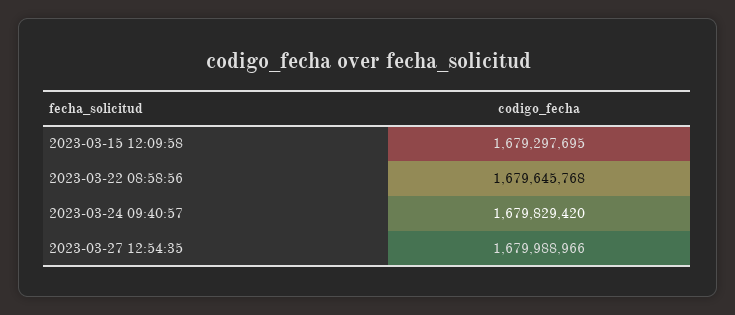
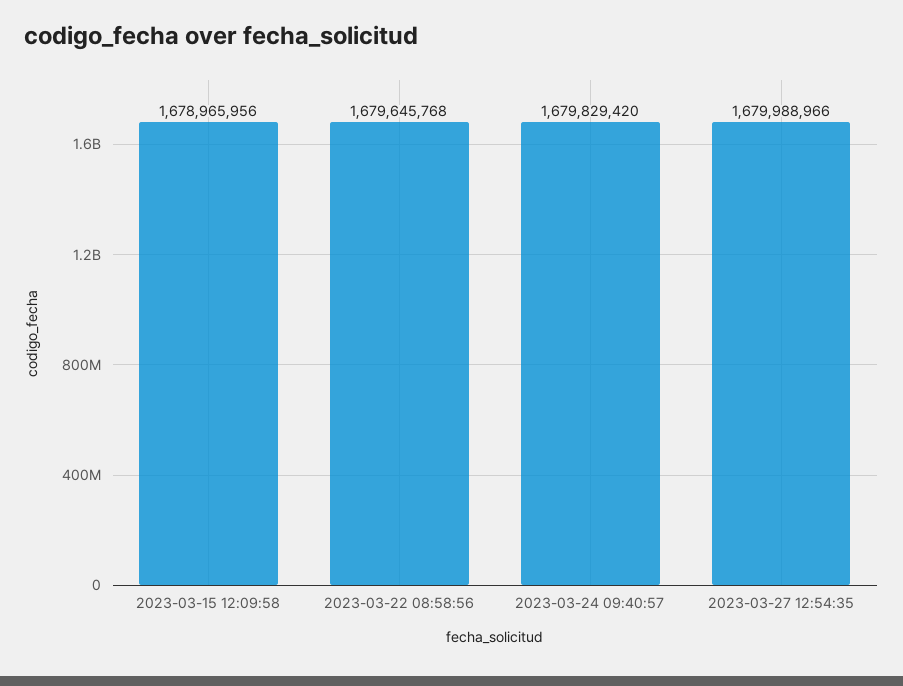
2023-03-15 12:09:58: 1679297695 -> 1678965956

